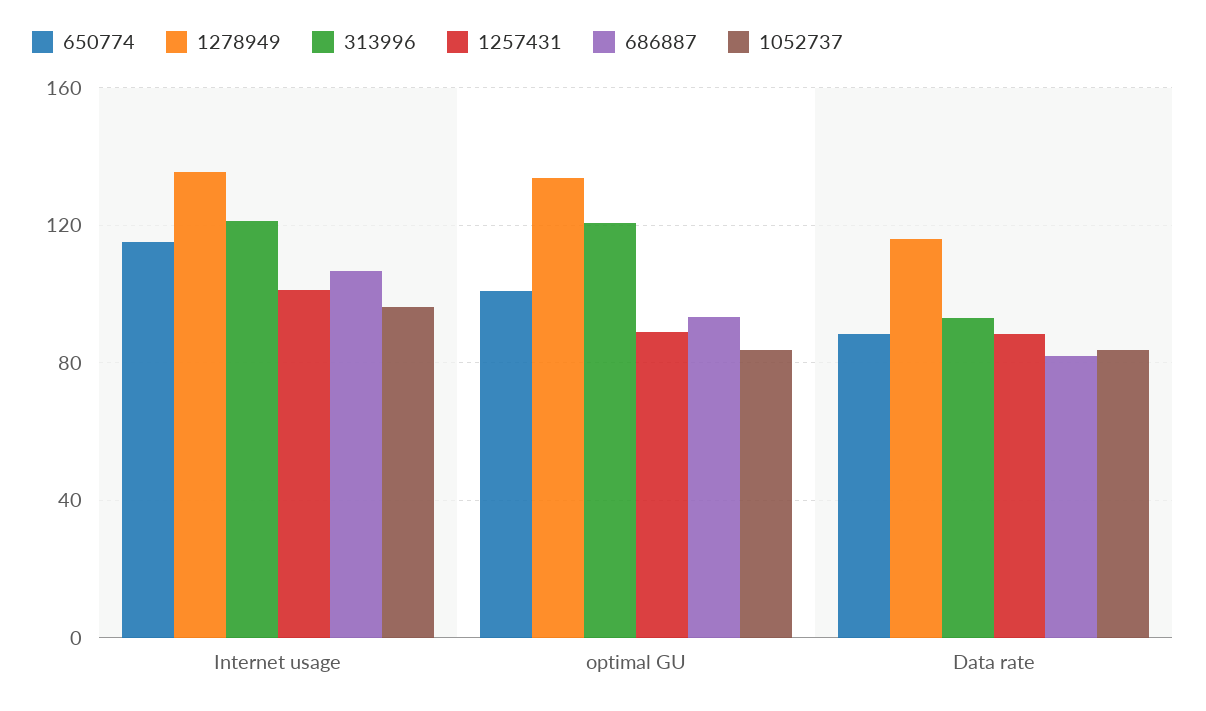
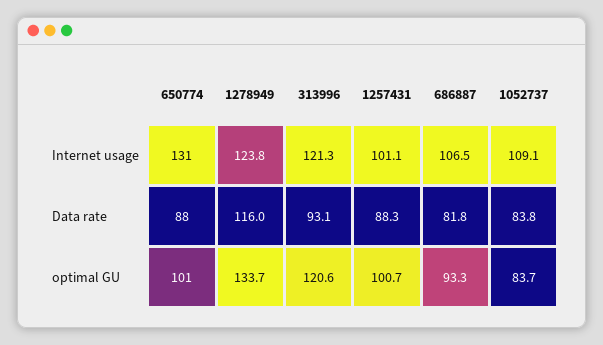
650774, Internet usage: 115 -> 131
1278949, Internet usage: 135 -> 123.8
1052737, Internet usage: 95 -> 109.1
1257431, optimal GU: 90 -> 100.7

